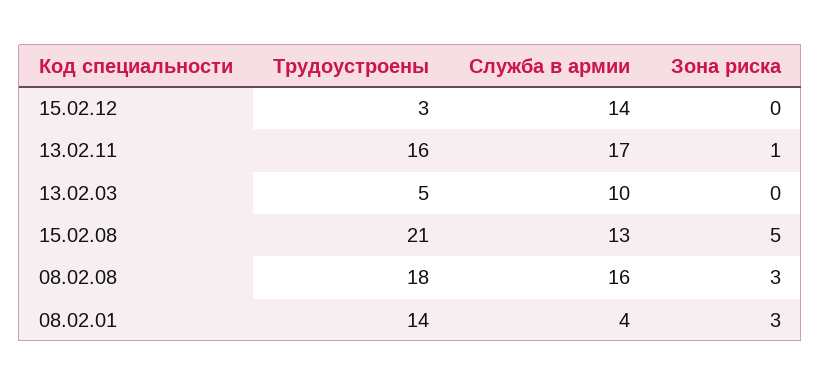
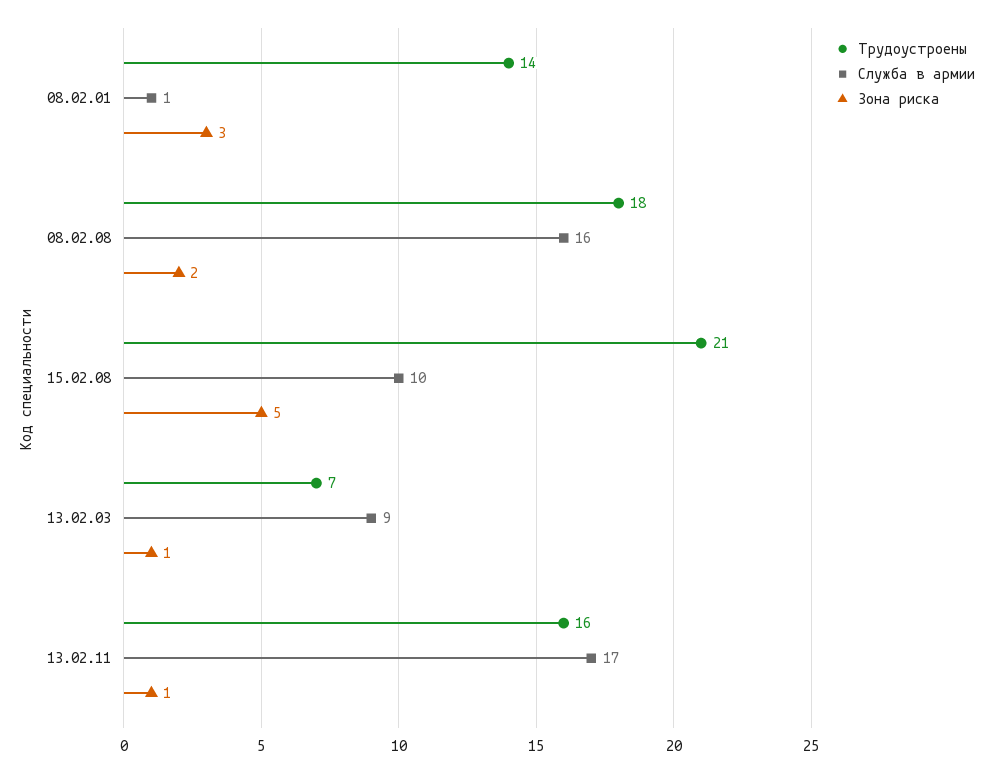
Трудоустроены, 15.02.12: 3 -> none
Служба в армии, 15.02.12: 14 -> none
Зона риска, 15.02.12: 0 -> none
Трудоустроены, 13.02.03: 5 -> 7
Служба в армии, 13.02.03: 10 -> 9
Зона риска, 13.02.03: 0 -> 1
Служба в армии, 15.02.08: 13 -> 10
Зона риска, 08.02.08: 3 -> 2
Служба в армии, 08.02.01: 4 -> 1

